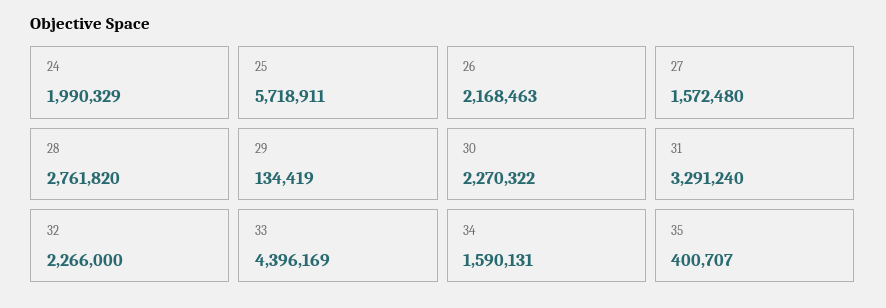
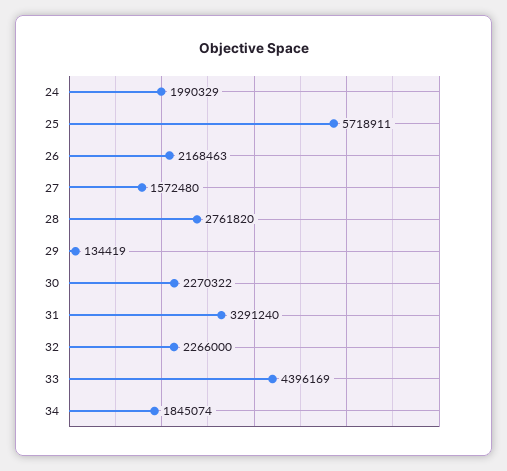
34: 1590131 -> 1845074
35: 400707 -> none

